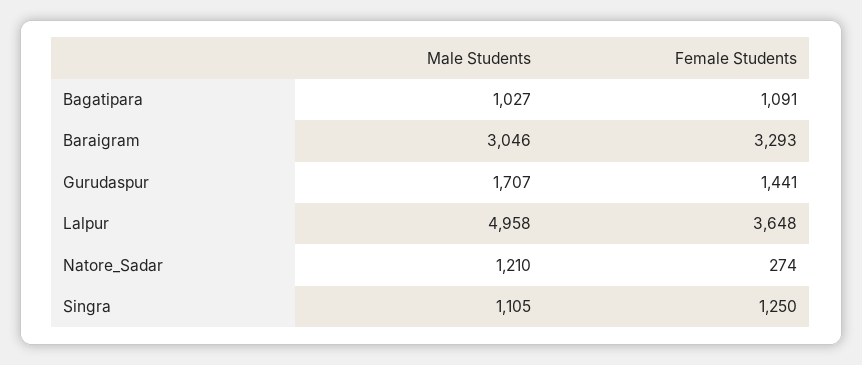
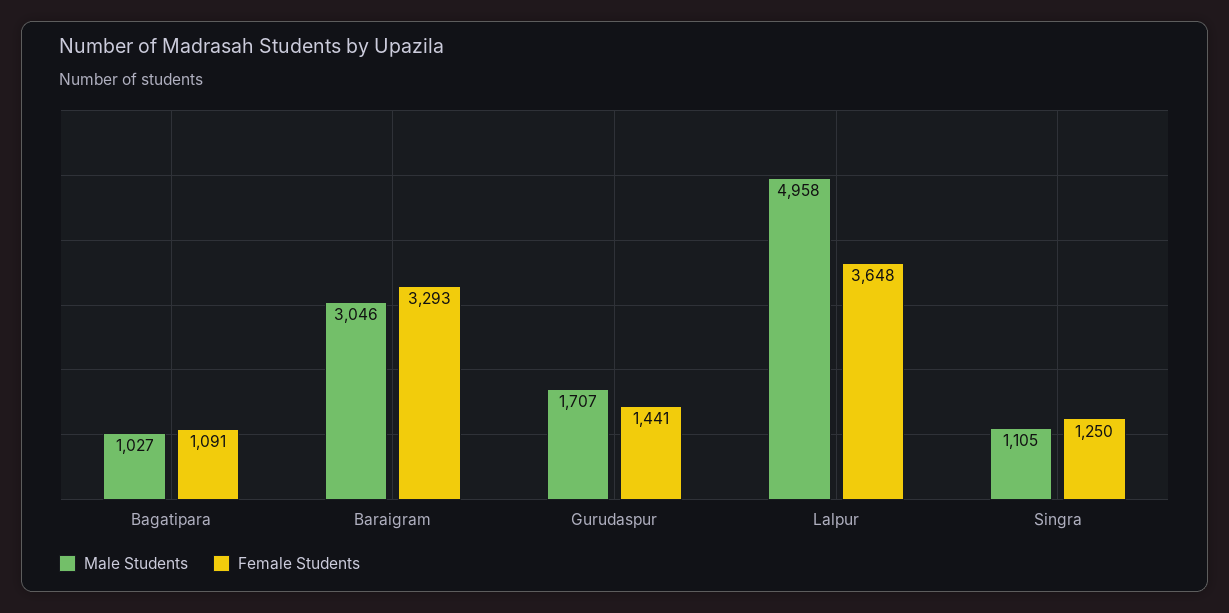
Male Students, Natore_Sadar: 1210 -> none
Female Students, Natore_Sadar: 274 -> none

